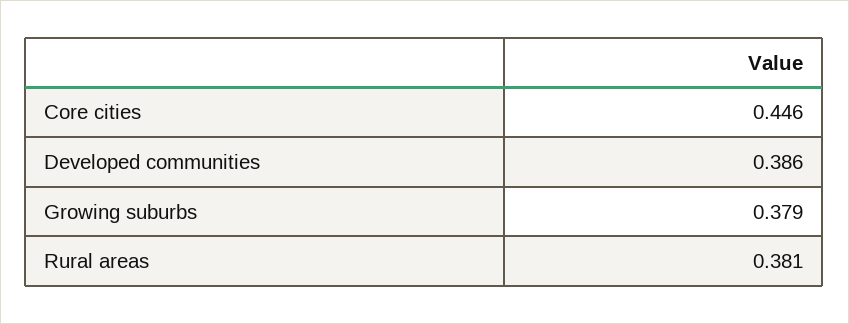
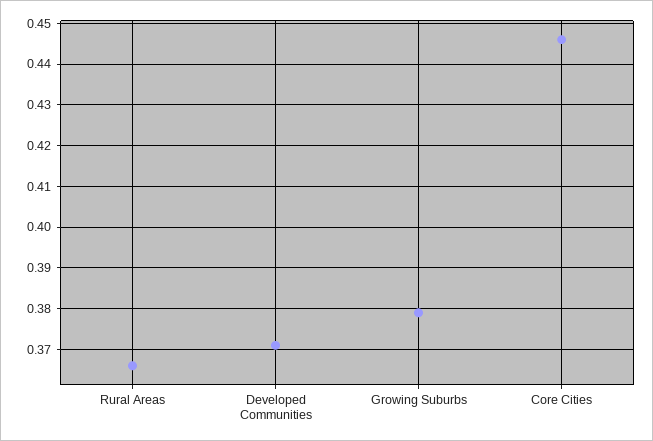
Developed communities: 0.386 -> 0.37
Rural areas: 0.381 -> 0.365

